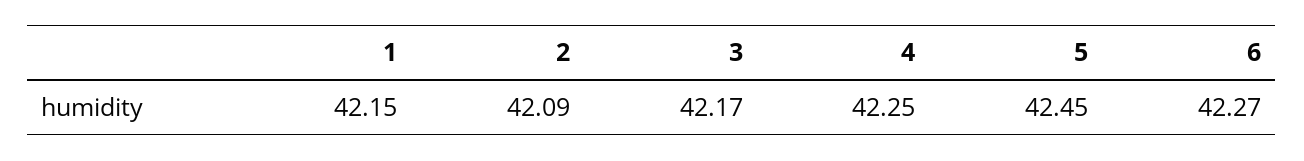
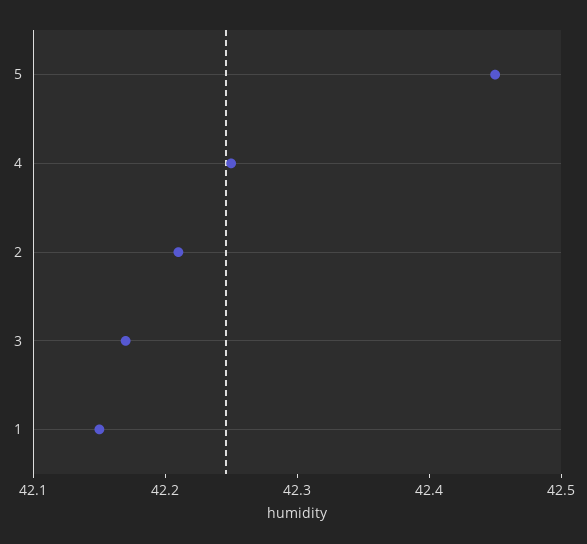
2: 42.09 -> 42.21
6: 42.27 -> none

